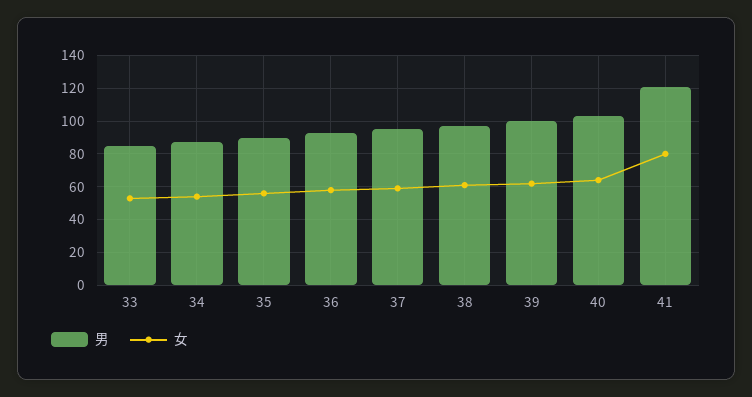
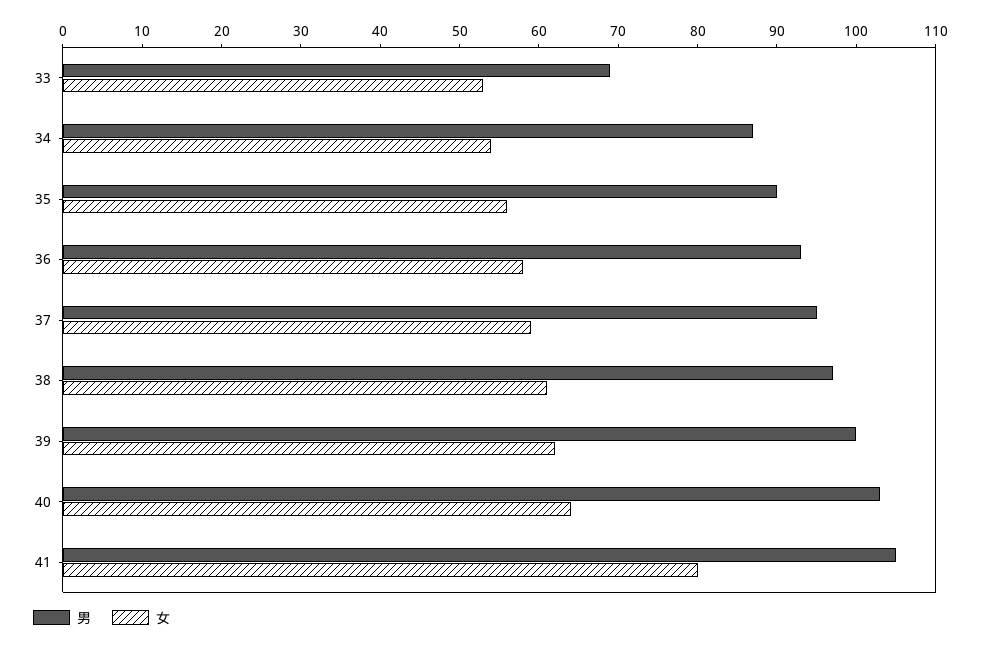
男, 33: 85 -> 70
男, 41: 120 -> 105

